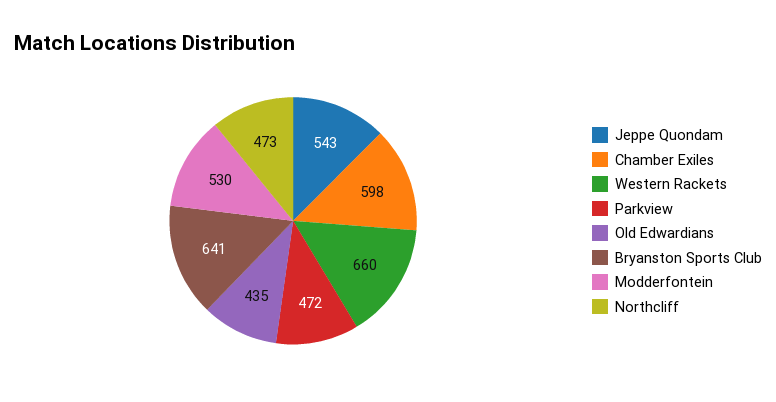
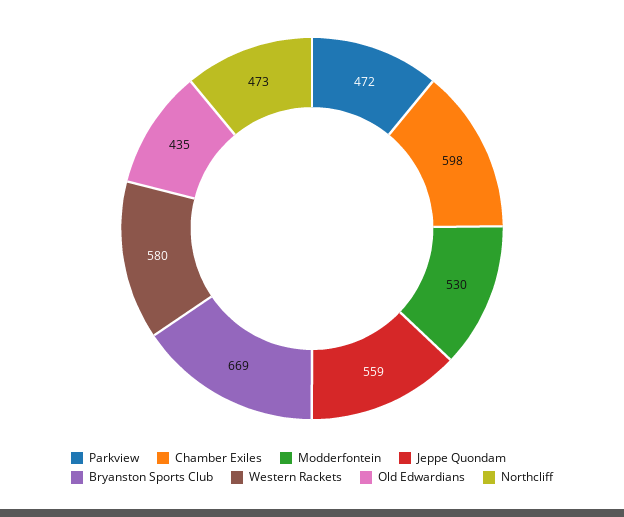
Jeppe Quondam: 543 -> 559
Western Rackets: 660 -> 580
Bryanston Sports Club: 641 -> 669

